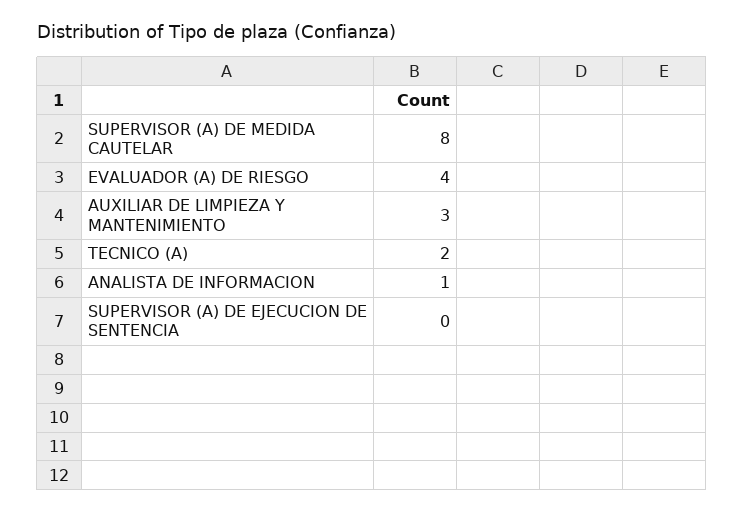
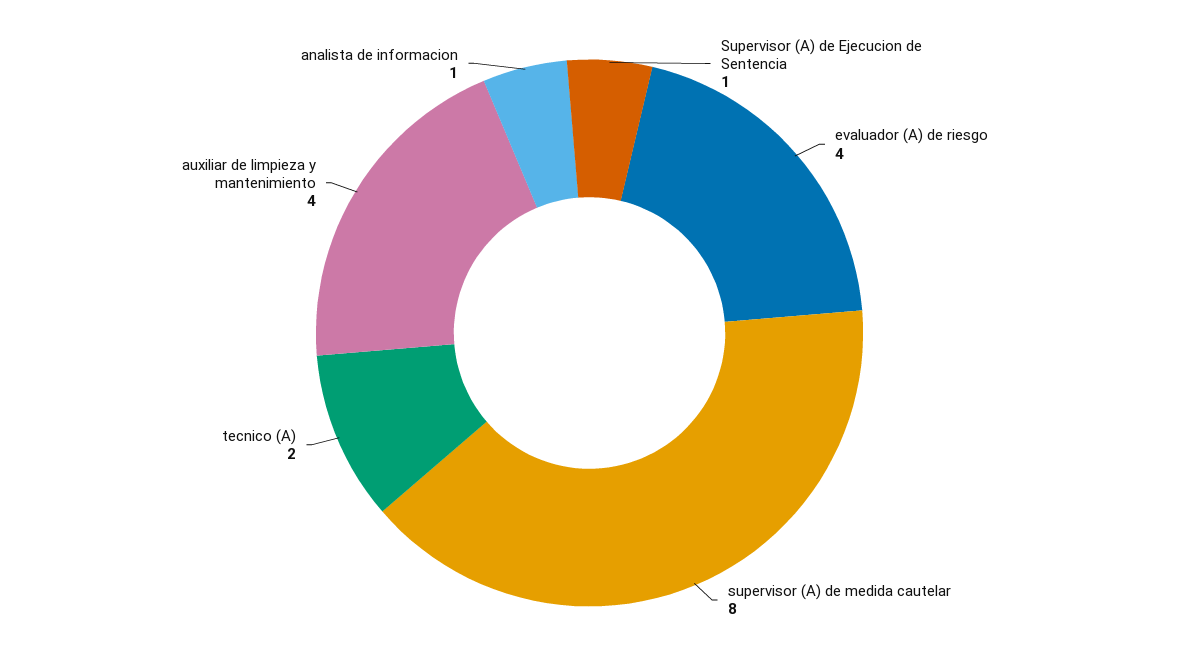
AUXILIAR DE LIMPIEZA Y MANTENIMIENTO: 3 -> 4
SUPERVISOR (A) DE EJECUCION DE SENTENCIA: 0 -> 1

